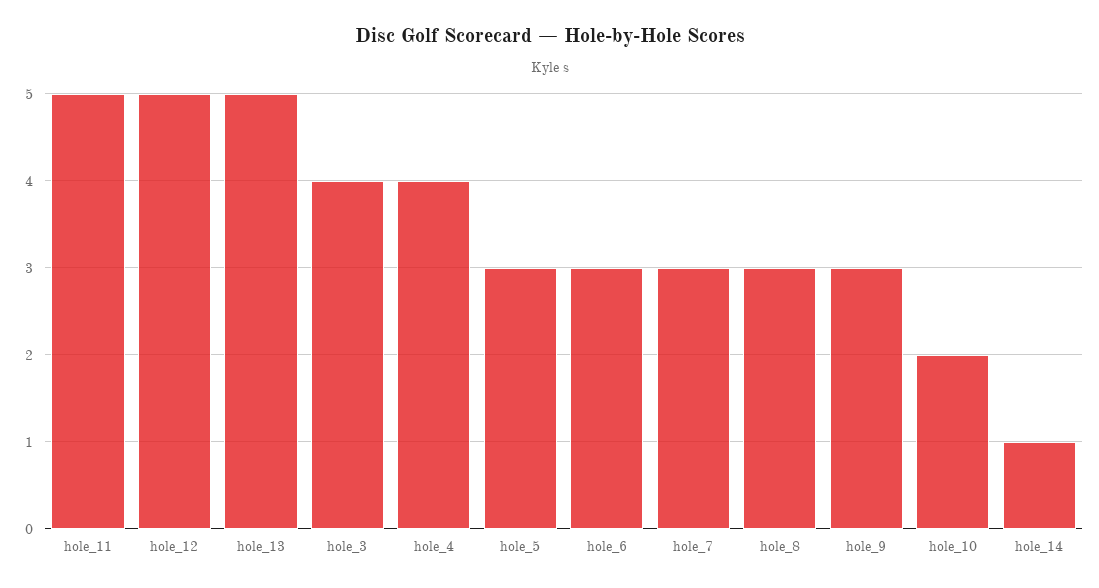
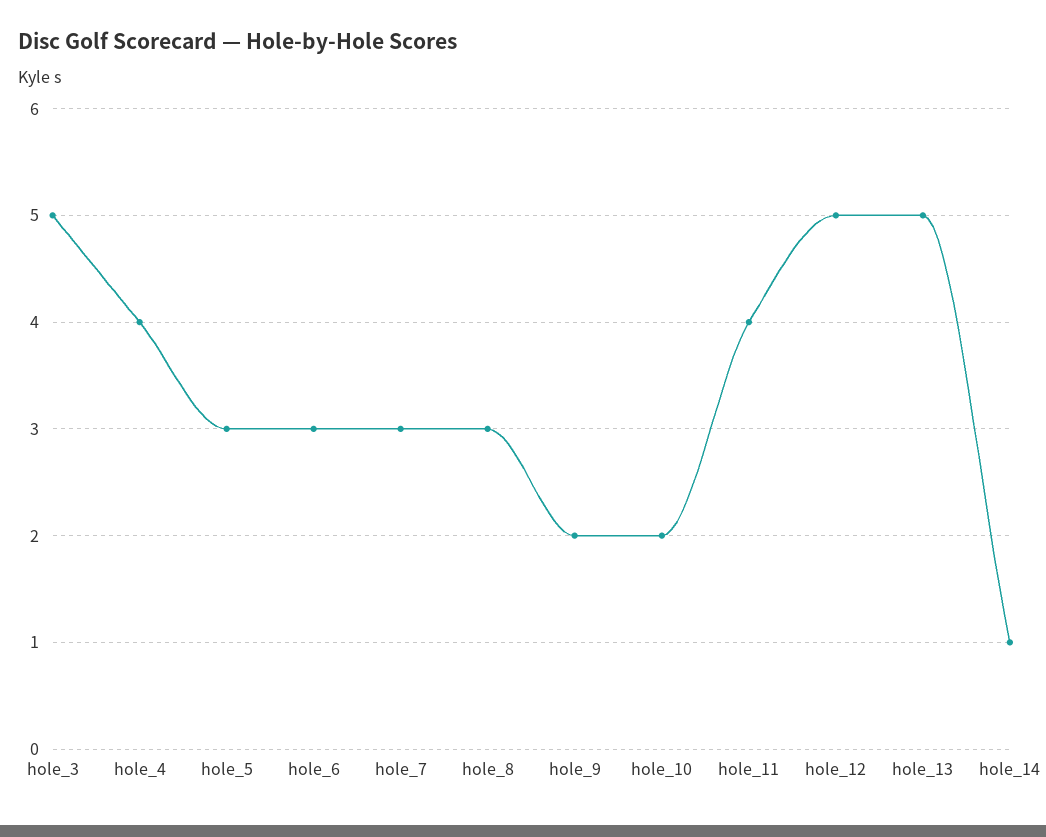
hole_11: 5 -> 4
hole_3: 4 -> 5
hole_9: 3 -> 2

